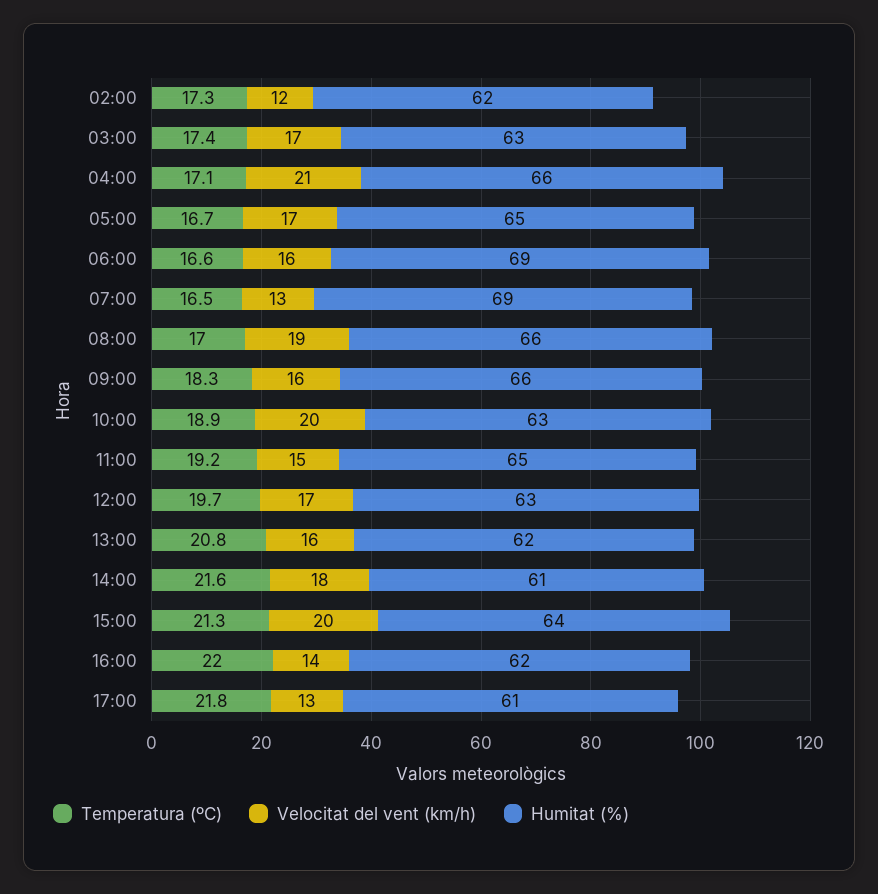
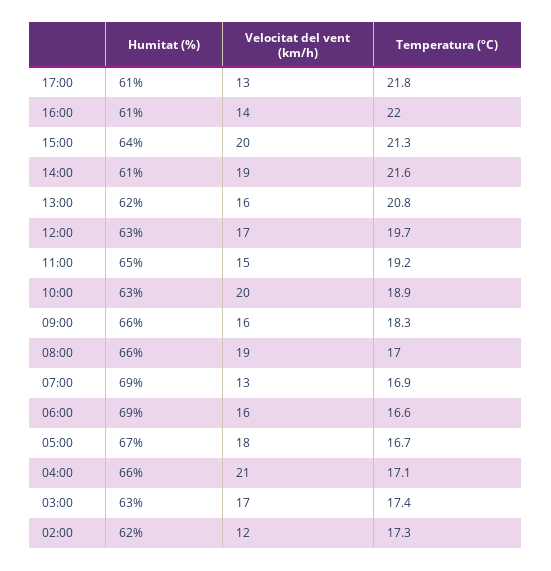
Velocitat del vent (km/h), 05:00: 17 -> 18
Humitat (%), 05:00: 65 -> 67
Temperatura (ºC), 07:00: 16.5 -> 16.9
Velocitat del vent (km/h), 14:00: 18 -> 19
Humitat (%), 16:00: 62 -> 61

